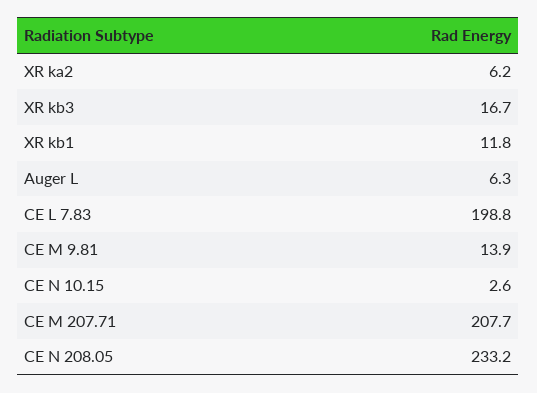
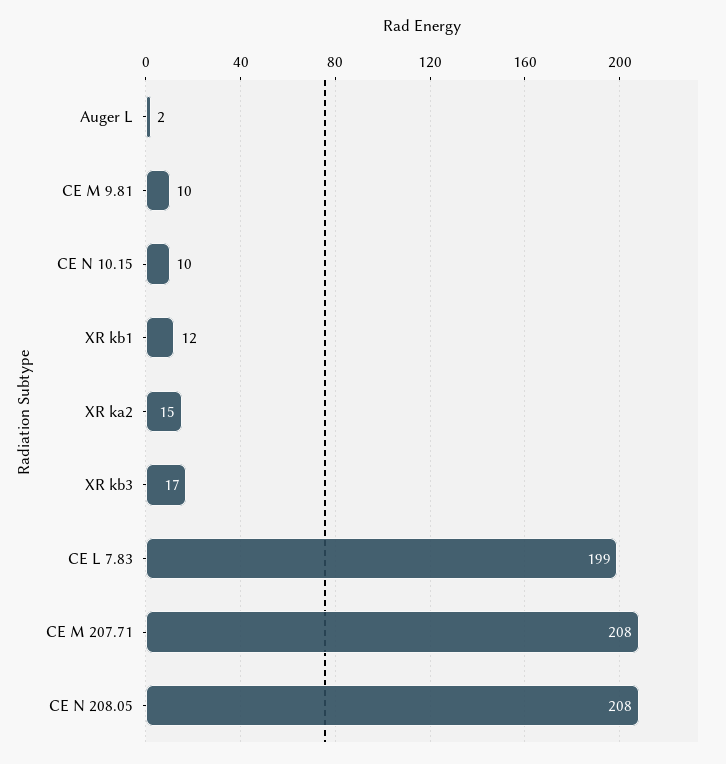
XR ka2: 6.2 -> 15
Auger L: 6.3 -> 2
CE M 9.81: 13.9 -> 10
CE N 10.15: 2.6 -> 10
CE N 208.05: 233.2 -> 208

